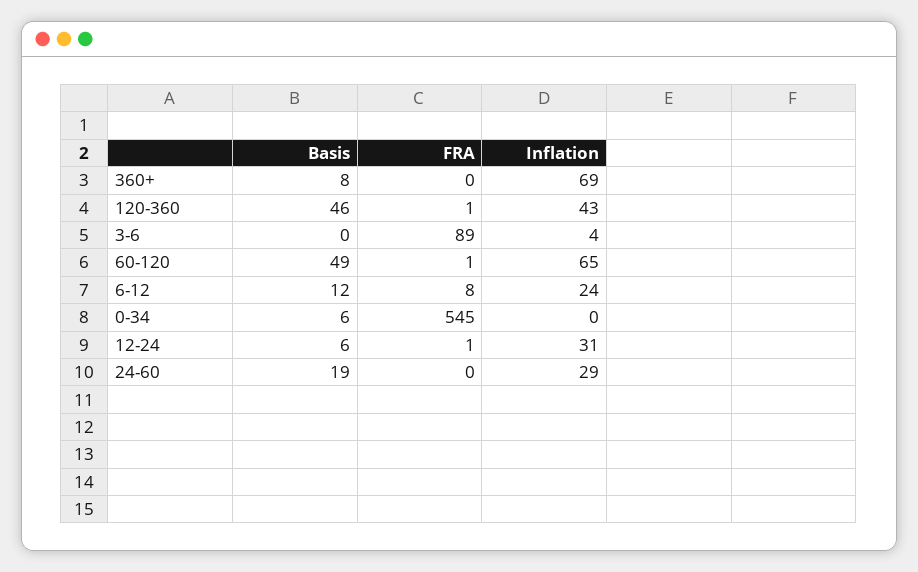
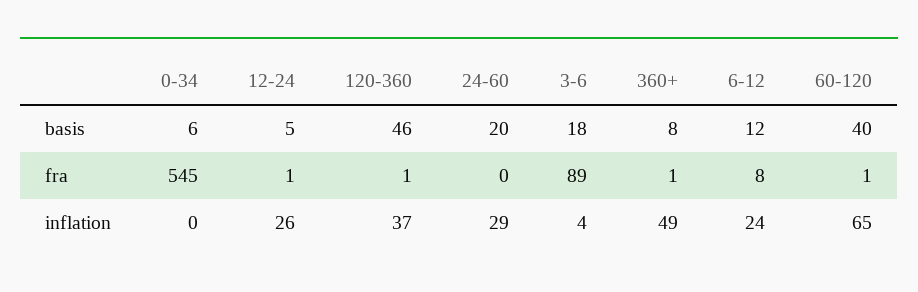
FRA, 360+: 0 -> 1
Inflation, 360+: 69 -> 49
Inflation, 120-360: 43 -> 37
Basis, 3-6: 0 -> 18
Basis, 60-120: 49 -> 40
Basis, 12-24: 6 -> 5
Inflation, 12-24: 31 -> 26
Basis, 24-60: 19 -> 20

